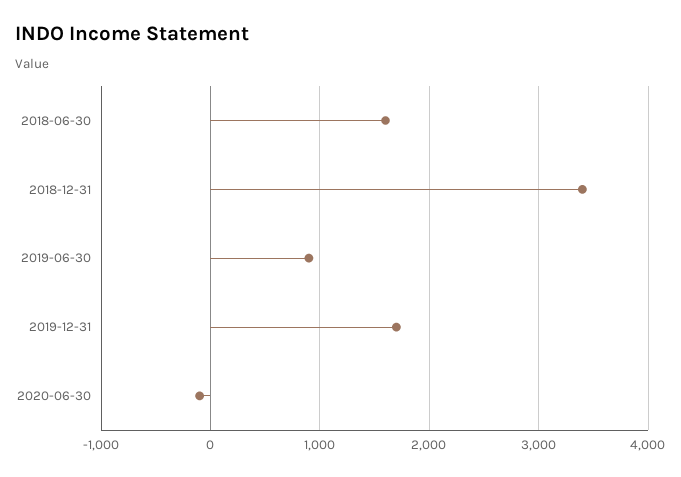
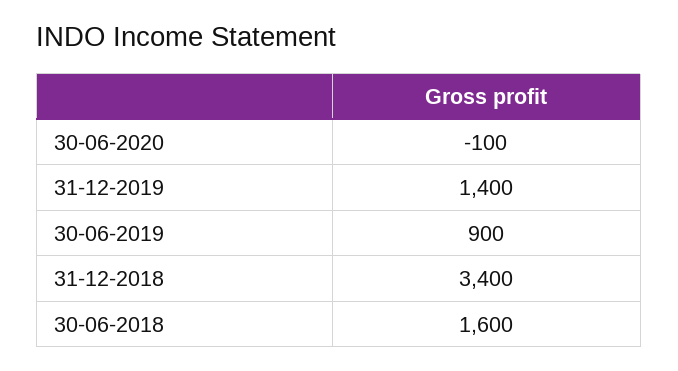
2019-12-31: 1700 -> 1400

